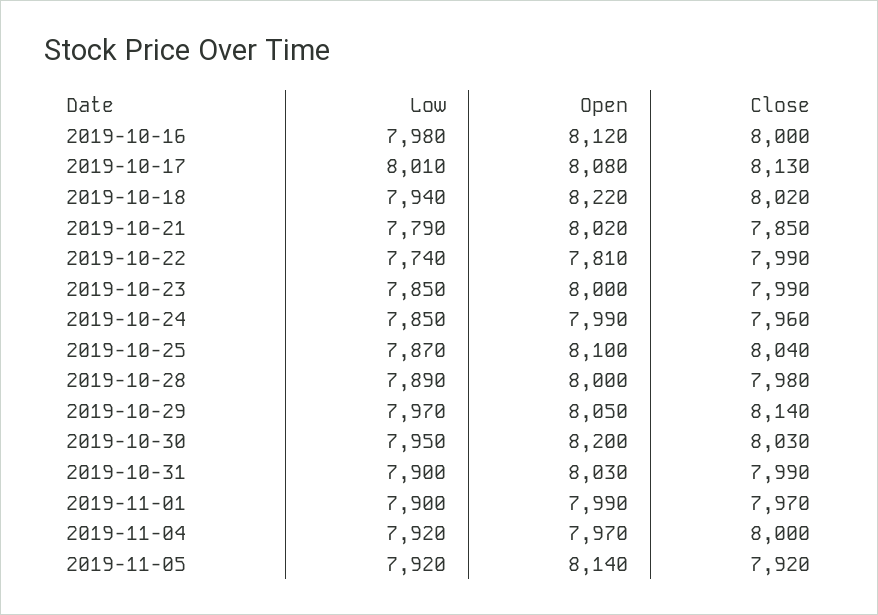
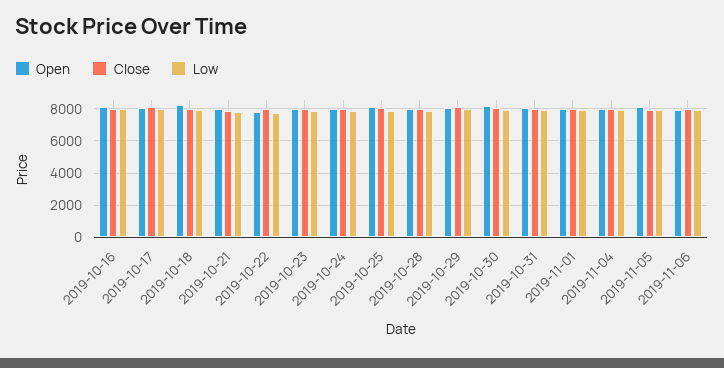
Open, 2019-11-06: none -> 8000
Close, 2019-11-06: none -> 8000
Low, 2019-11-06: none -> 8000

